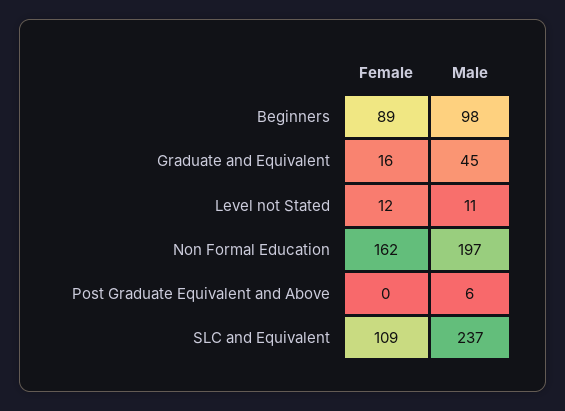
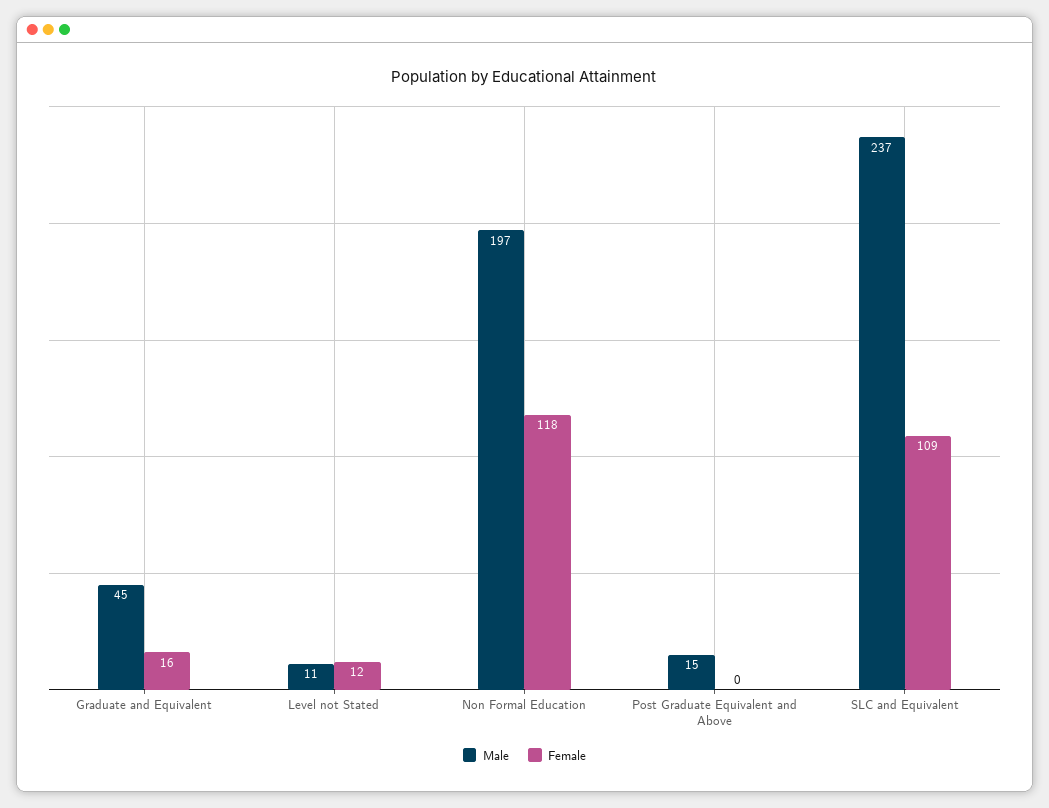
Female, Beginners: 89 -> none
Male, Beginners: 98 -> none
Female, Non Formal Education: 162 -> 118
Male, Post Graduate Equivalent and Above: 6 -> 15

